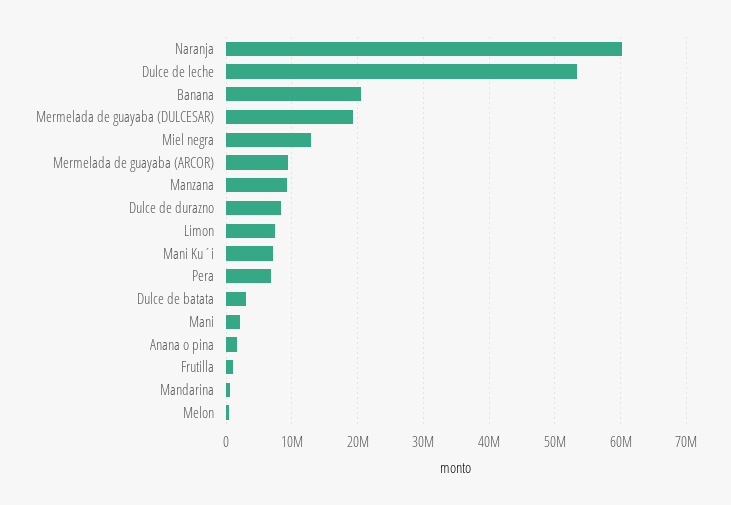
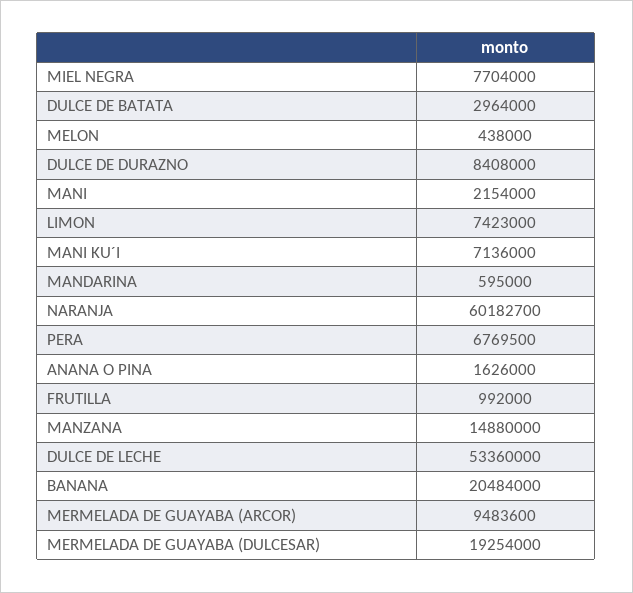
Miel negra: 13000000 -> 7704000
Manzana: 9000000 -> 14880000

